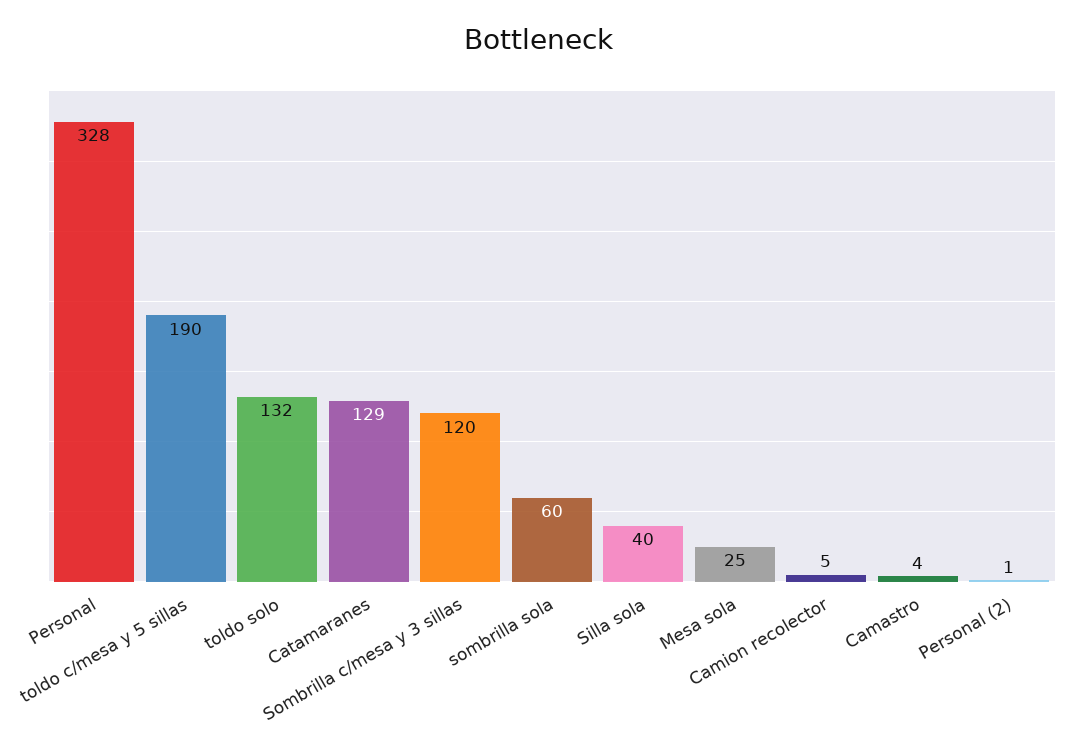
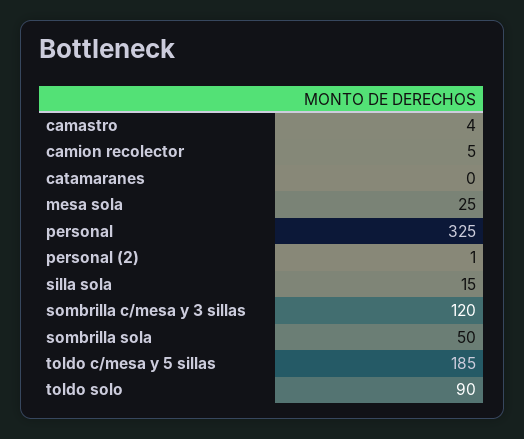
Personal: 328 -> 325
toldo c/mesa y 5 sillas: 190 -> 185
toldo solo: 132 -> 90
Catamaranes: 129 -> 0
sombrilla sola: 60 -> 50
Silla sola: 40 -> 15

